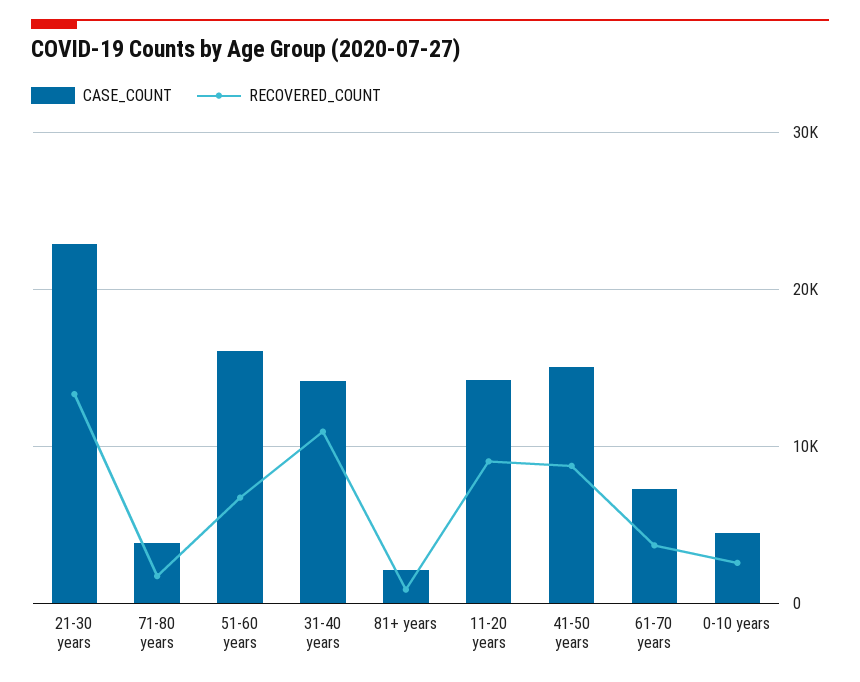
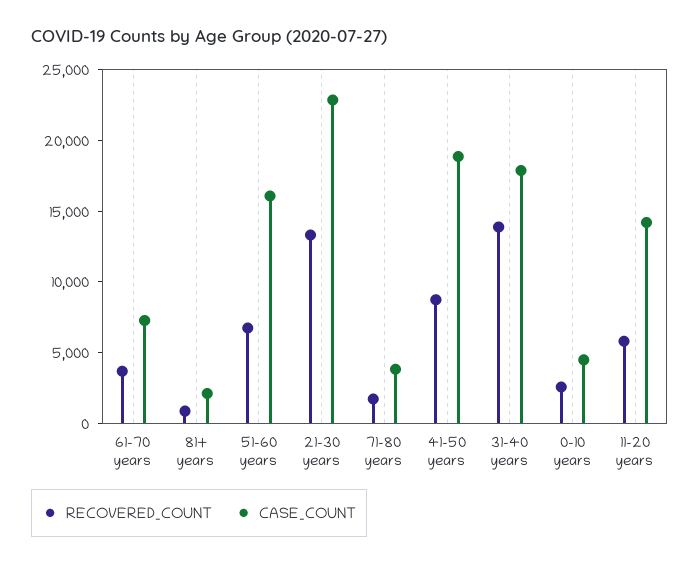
CASE_COUNT, 31-40 years: 14000 -> 18000
RECOVERED_COUNT, 31-40 years: 11000 -> 14000
RECOVERED_COUNT, 11-20 years: 9000 -> 6000
CASE_COUNT, 41-50 years: 15000 -> 19000

